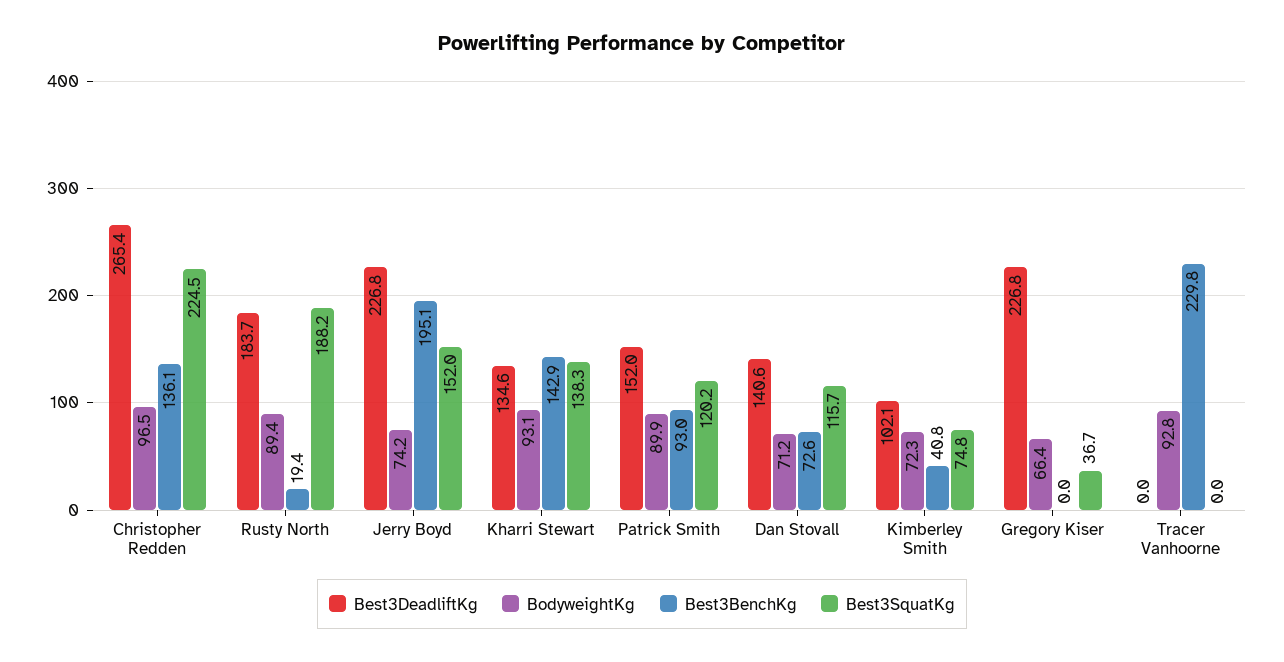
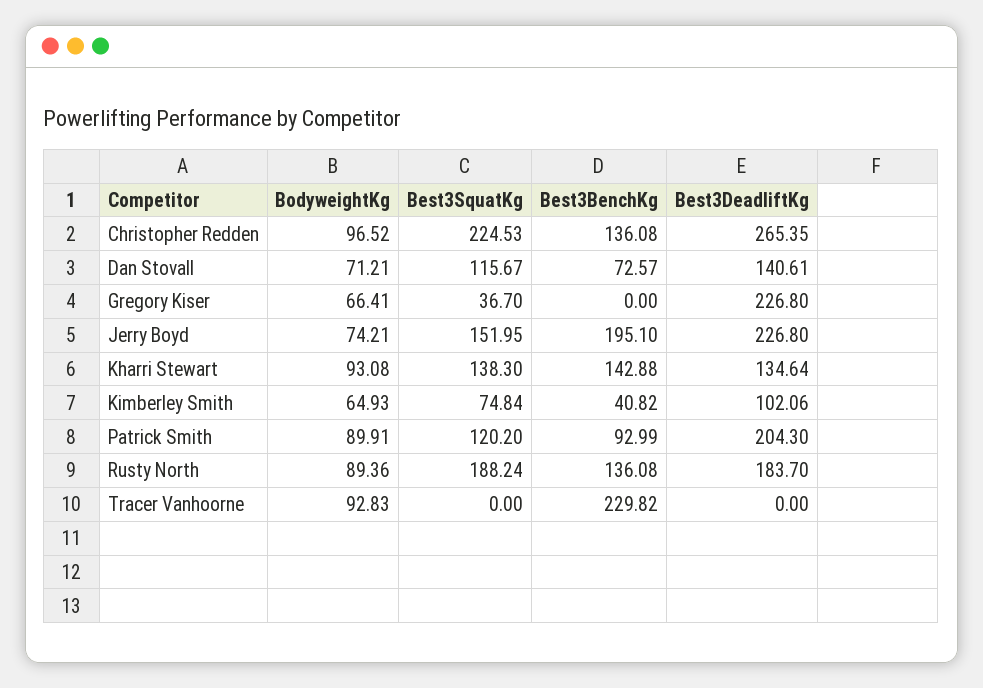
Best3BenchKg, Rusty North: 19.4 -> 136.08
Best3DeadliftKg, Patrick Smith: 152 -> 204.3
BodyweightKg, Kimberley Smith: 72.3 -> 64.93

